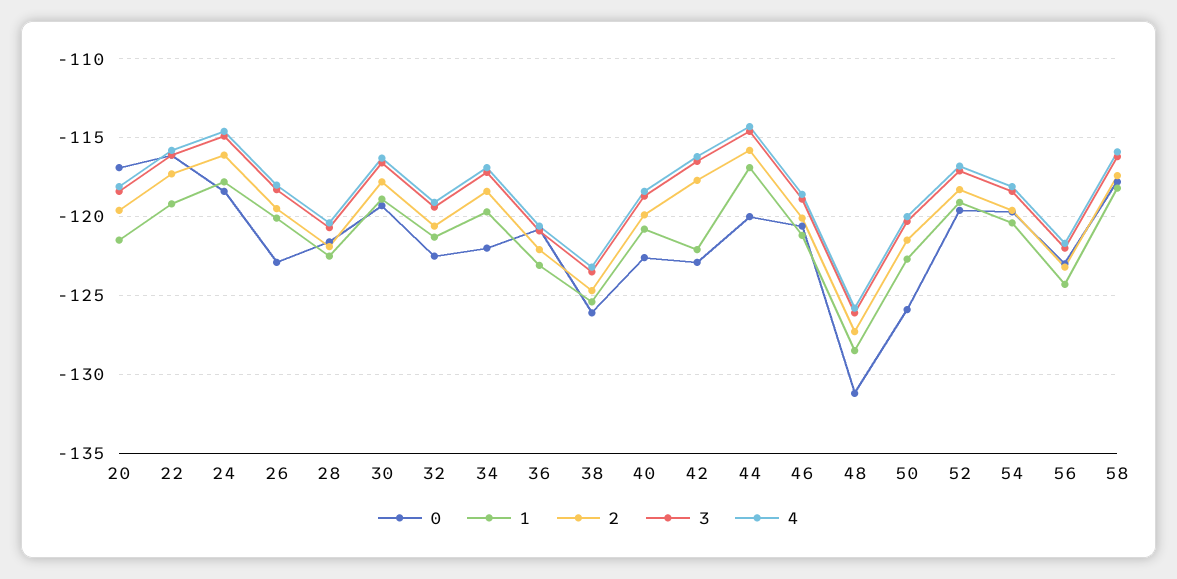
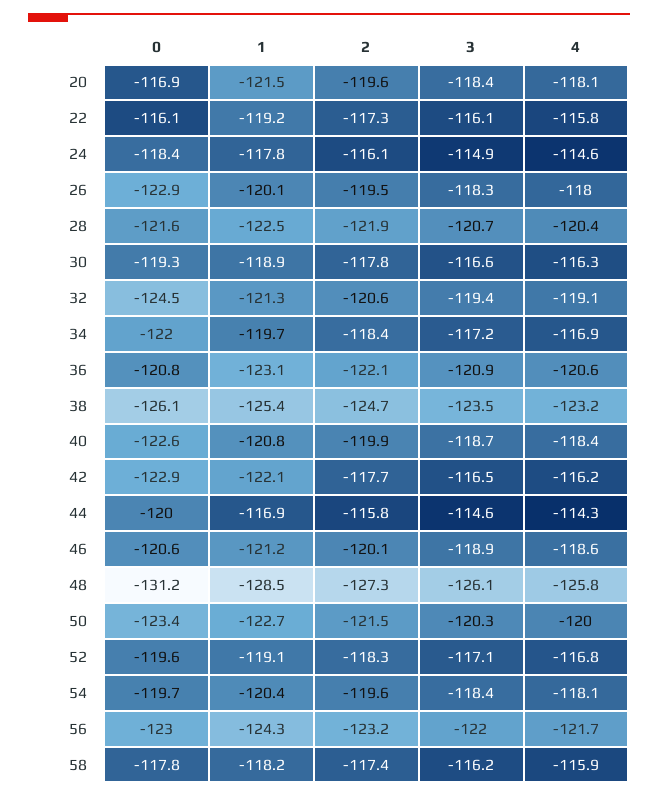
0, 32: -122.5 -> -124.5
0, 50: -126 -> -123.4

